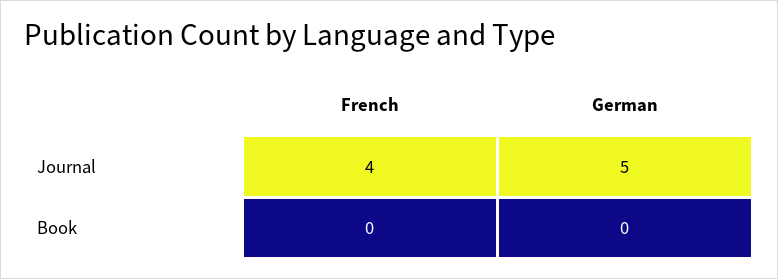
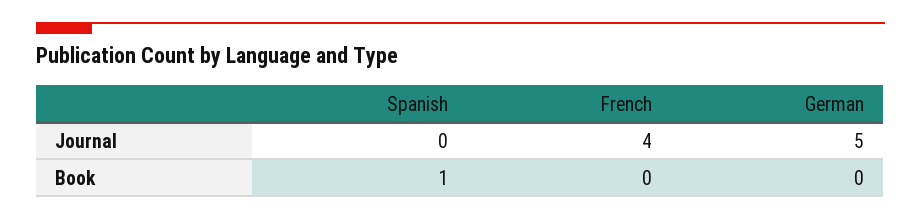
Spanish, Journal: none -> 0
Spanish, Book: none -> 1

